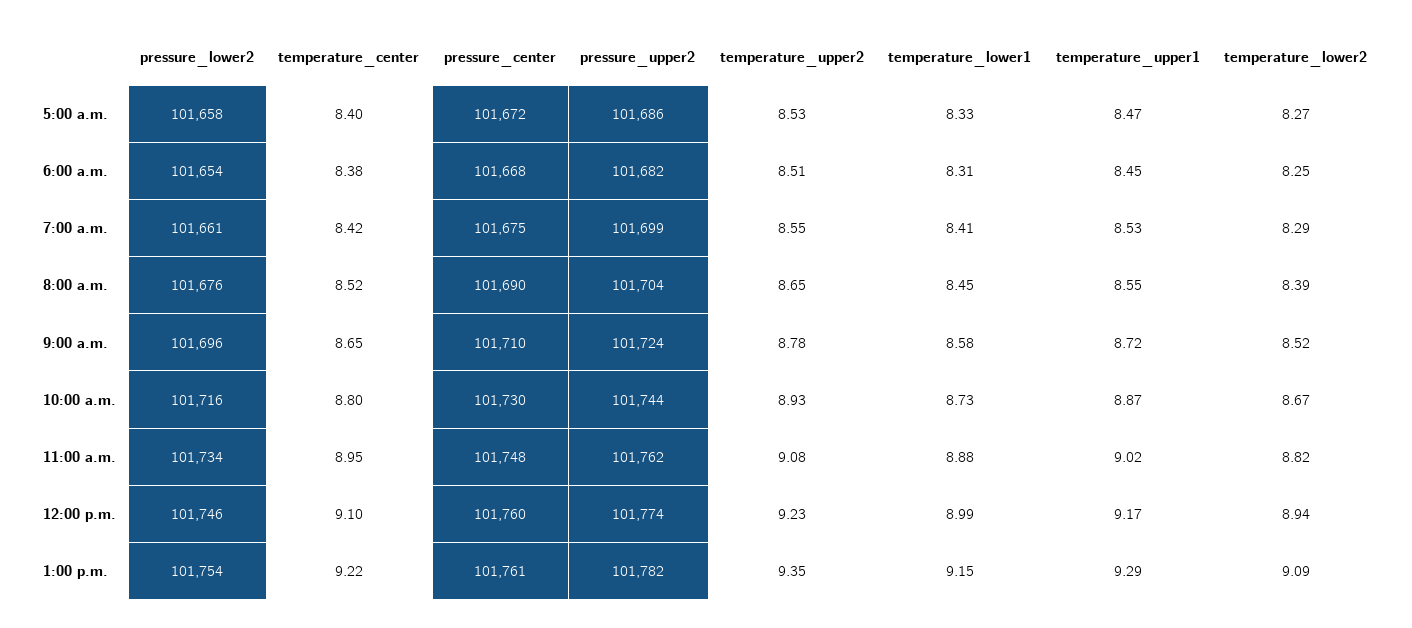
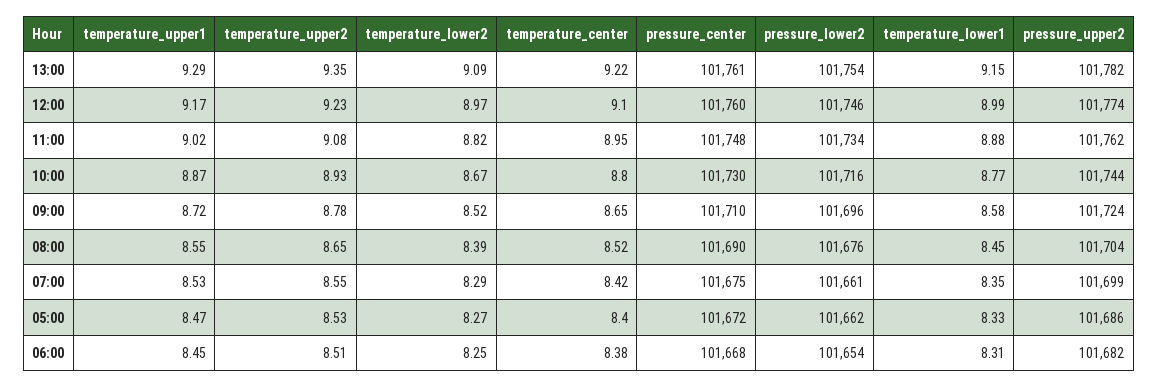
pressure_lower2, 5:00 a.m.: 101658 -> 101662
temperature_lower1, 7:00 a.m.: 8.41 -> 8.35
temperature_lower1, 10:00 a.m.: 8.73 -> 8.77
temperature_lower2, 12:00 p.m.: 8.94 -> 8.97

